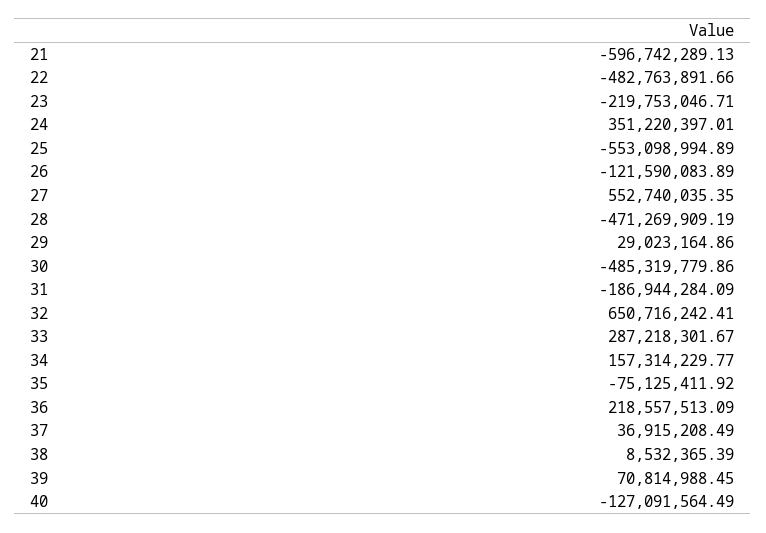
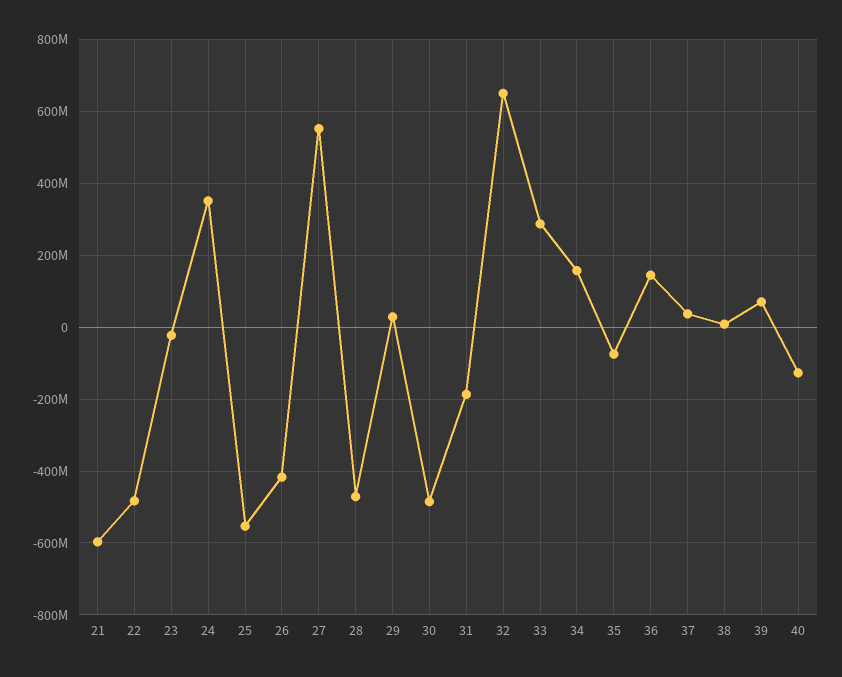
23: -219753046.71 -> -20000000
26: -121590083.89 -> -420000000
36: 218557513.09 -> 140000000

